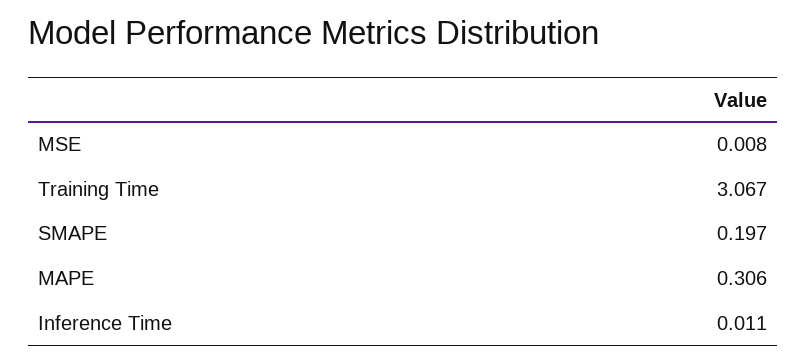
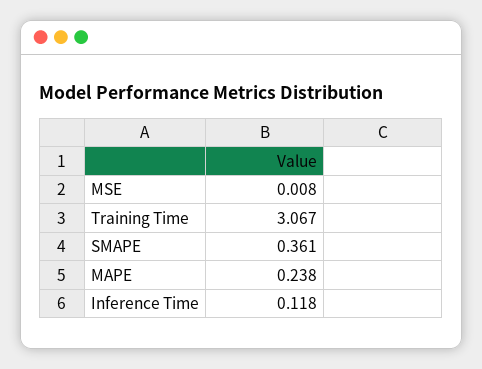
SMAPE: 0.197 -> 0.361
MAPE: 0.306 -> 0.238
Inference Time: 0.011 -> 0.118

